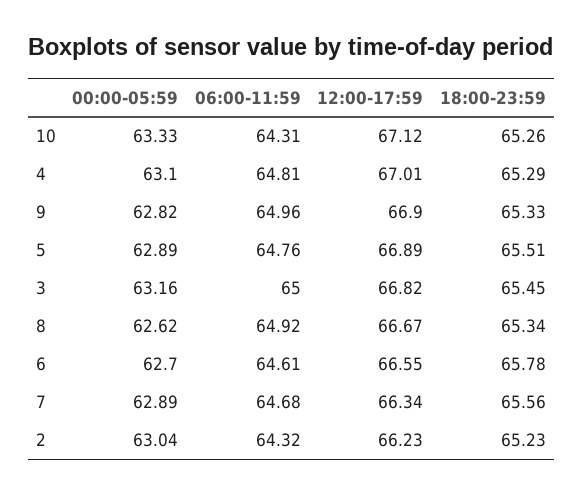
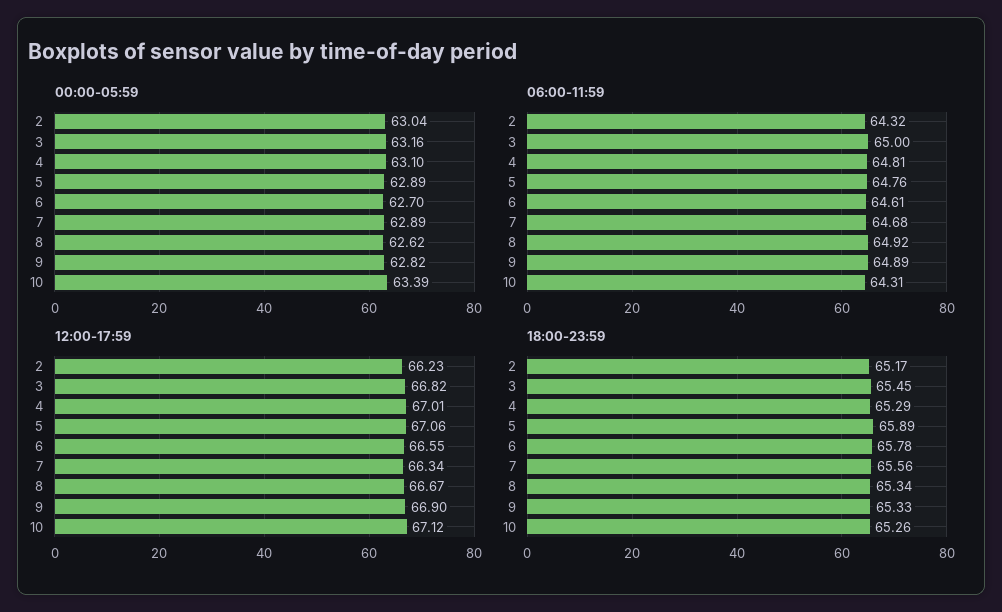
00:00-05:59, 10: 63.33 -> 63.39
06:00-11:59, 9: 64.96 -> 64.89
12:00-17:59, 5: 66.89 -> 67.06
18:00-23:59, 5: 65.51 -> 65.89
18:00-23:59, 2: 65.23 -> 65.17

